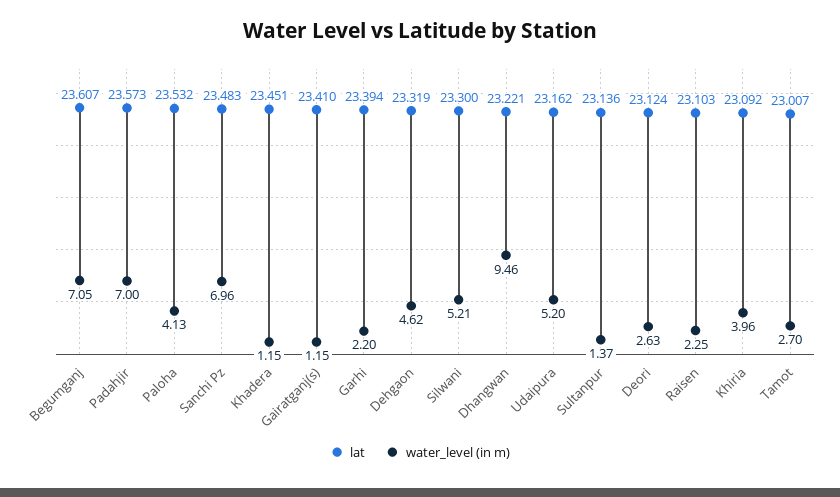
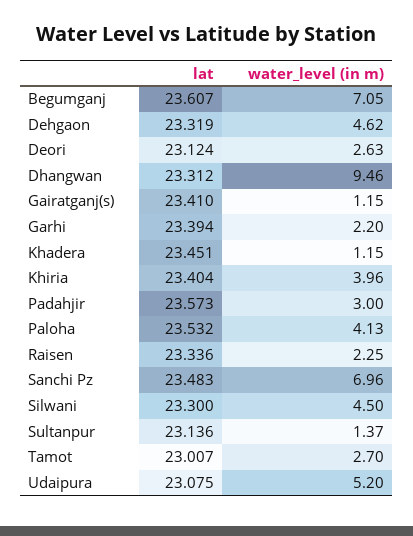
water_level (in m), Padahjir: 7 -> 3
water_level (in m), Silwani: 5.21 -> 4.5
lat, Dhangwan: 23.221 -> 23.312
lat, Udaipura: 23.162 -> 23.075
lat, Raisen: 23.103 -> 23.336
lat, Khiria: 23.092 -> 23.404

